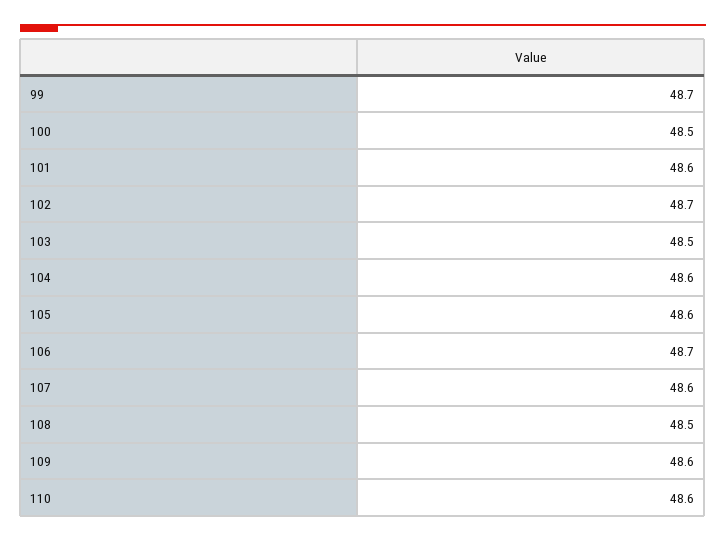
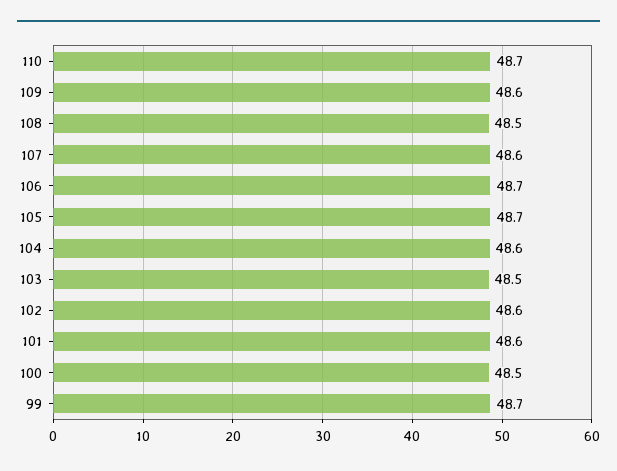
102: 48.7 -> 48.6
105: 48.6 -> 48.7
110: 48.6 -> 48.7

